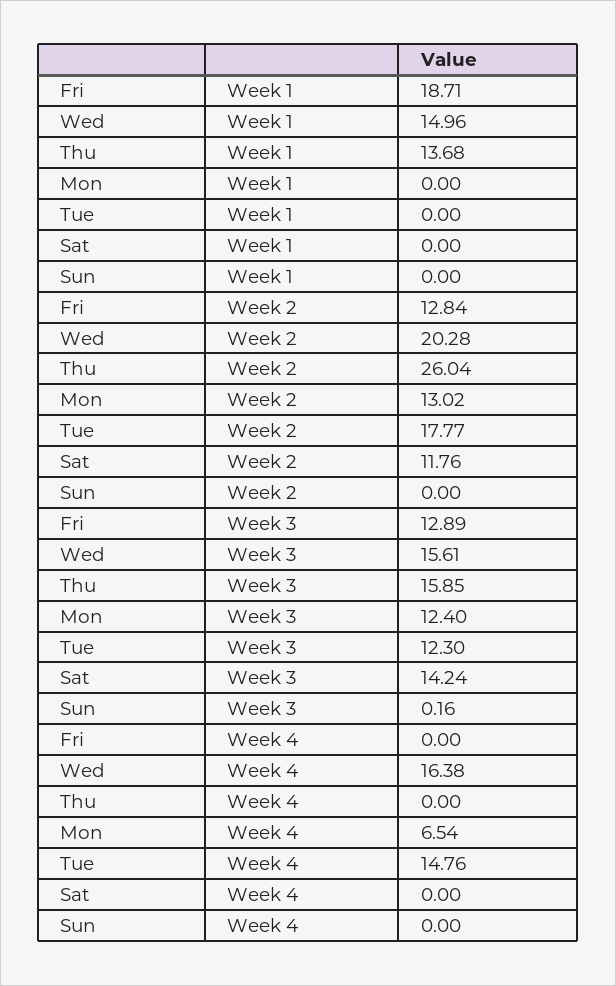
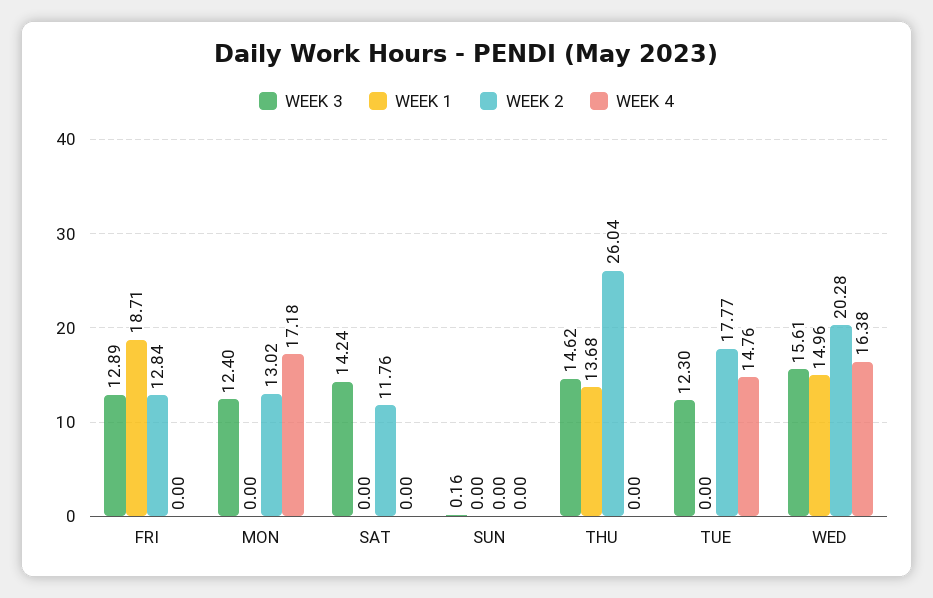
Week 3, Thu: 15.85 -> 14.62
Week 4, Mon: 6.54 -> 17.18

